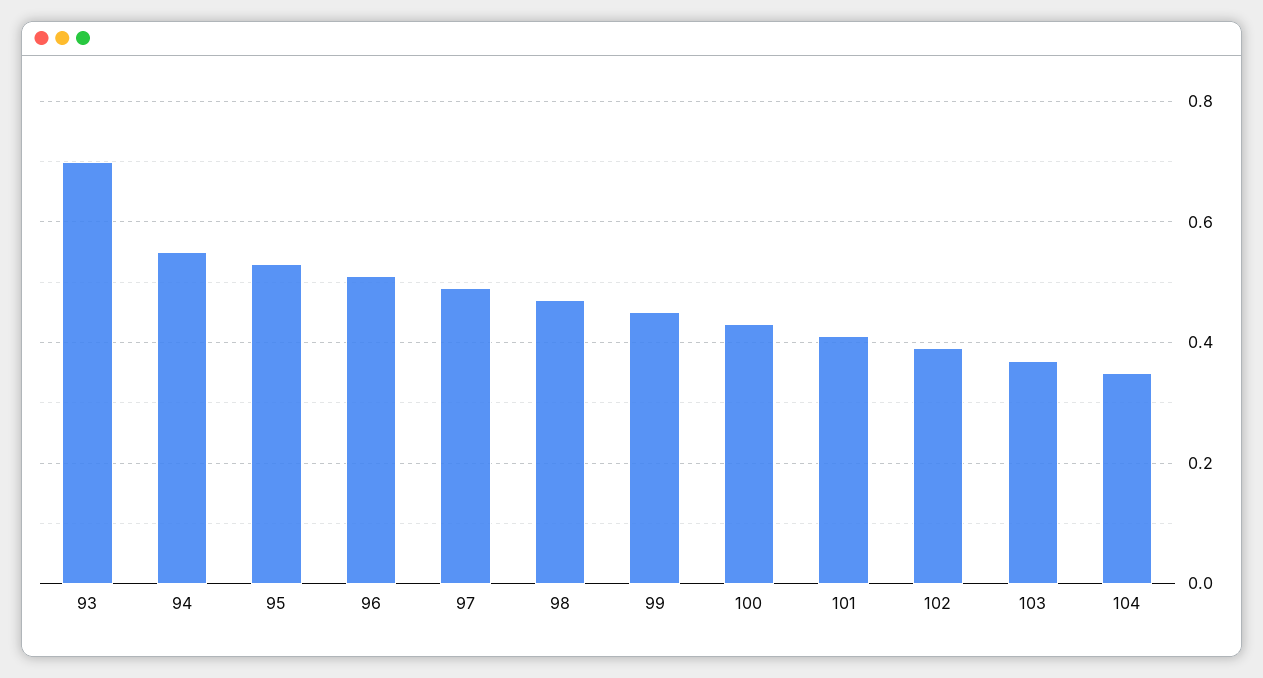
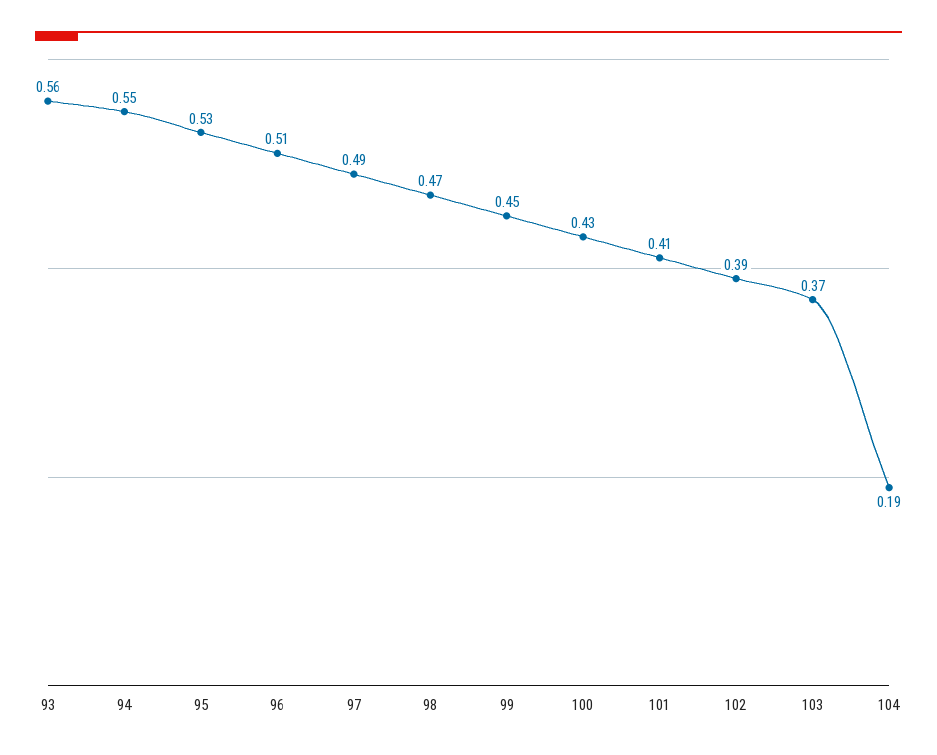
93: 0.7 -> 0.56
104: 0.35 -> 0.19

